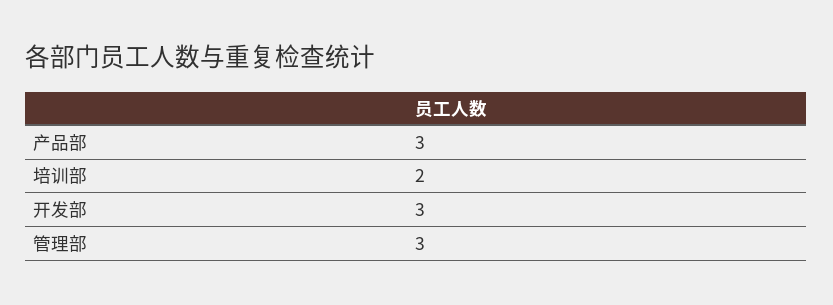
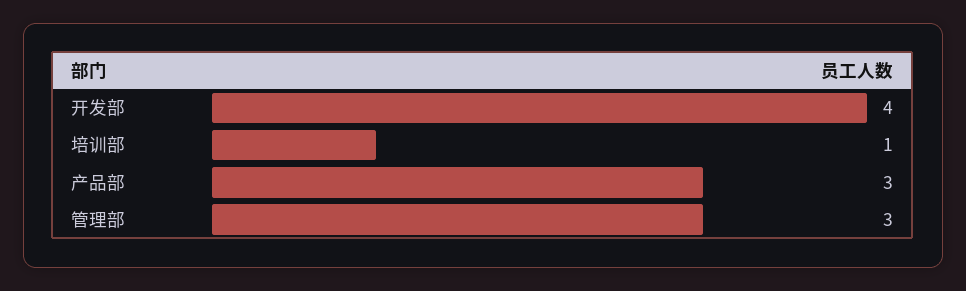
培训部: 2 -> 1
开发部: 3 -> 4

